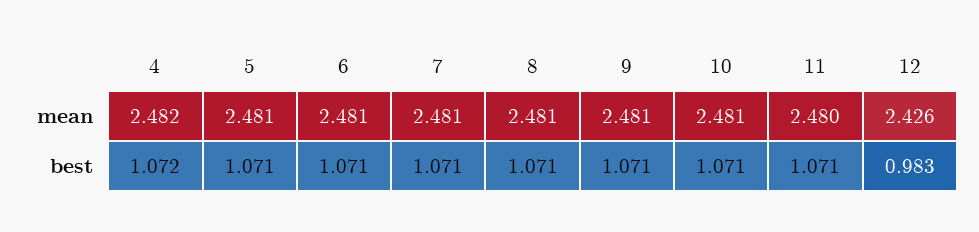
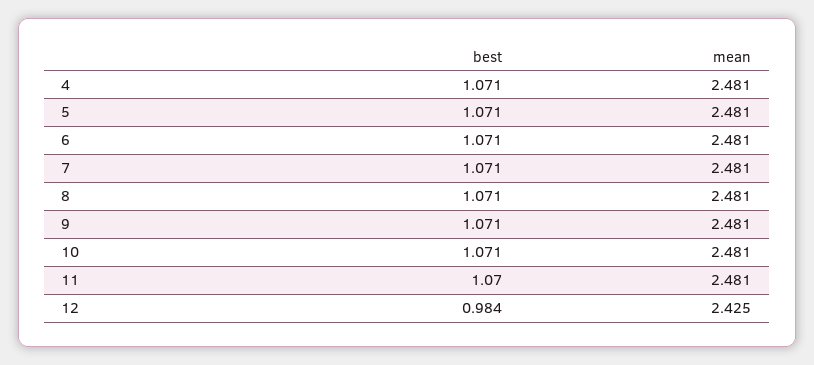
4, mean: 2.482 -> 2.481
11, mean: 2.48 -> 2.481
12, mean: 2.426 -> 2.425
4, best: 1.072 -> 1.071
11, best: 1.071 -> 1.07
12, best: 0.983 -> 0.984

